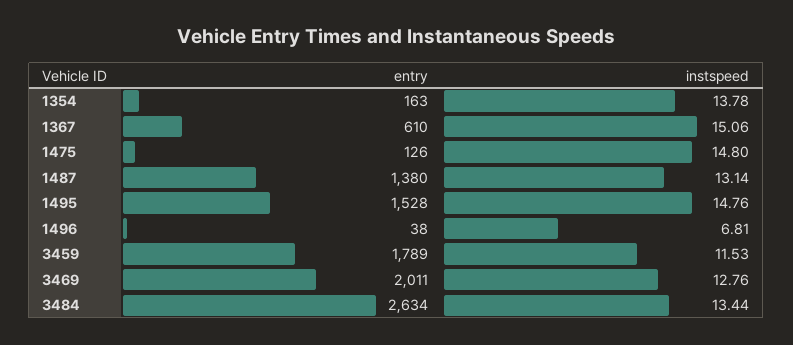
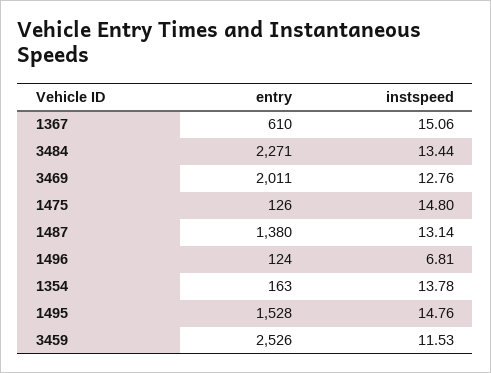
entry, 1496: 38 -> 124
entry, 3459: 1789 -> 2526
entry, 3484: 2634 -> 2271

